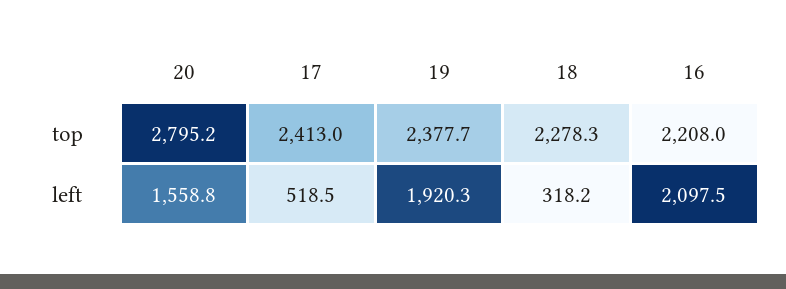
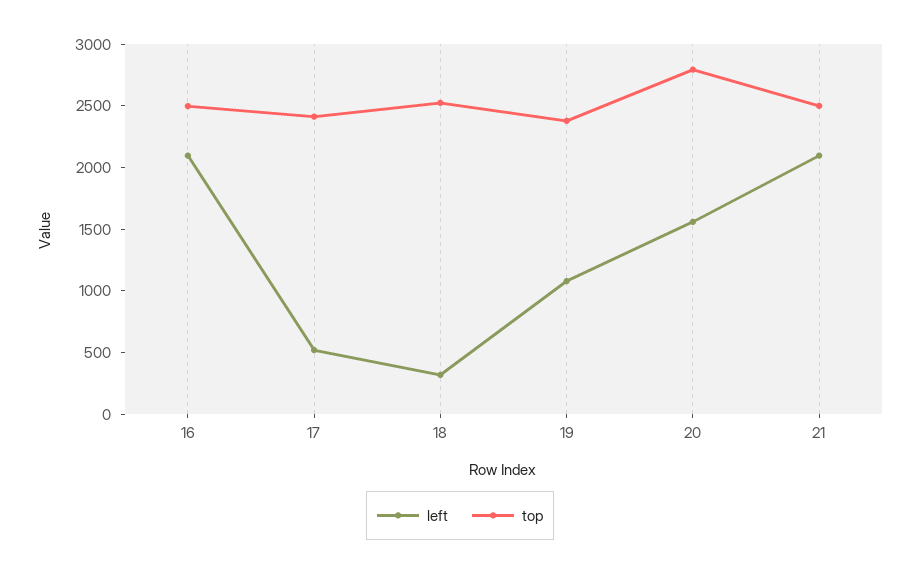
top, 18: 2278.3 -> 2500
top, 16: 2208 -> 2500
left, 19: 1920.3 -> 1100
left, 21: none -> 2100
top, 21: none -> 2500

